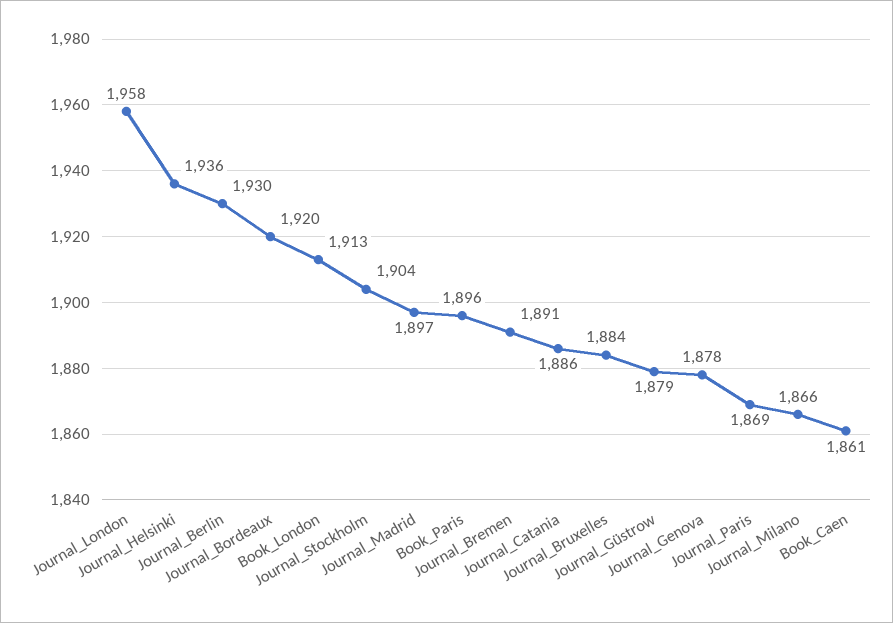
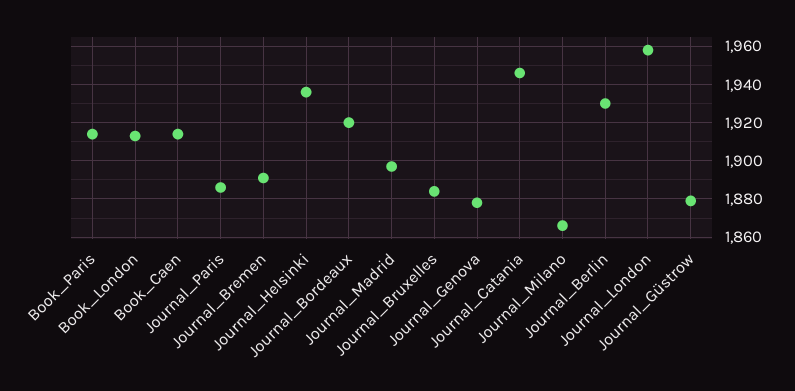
Journal_Stockholm: 1904 -> none
Book_Paris: 1896 -> 1915
Journal_Catania: 1886 -> 1945
Journal_Paris: 1869 -> 1885
Book_Caen: 1861 -> 1915

